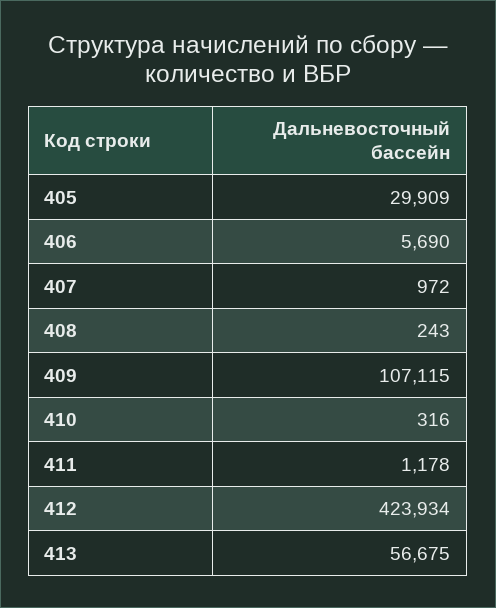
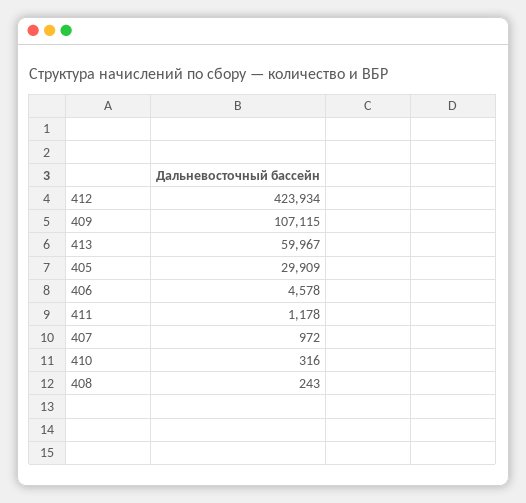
406: 5690 -> 4578
413: 56675 -> 59967

